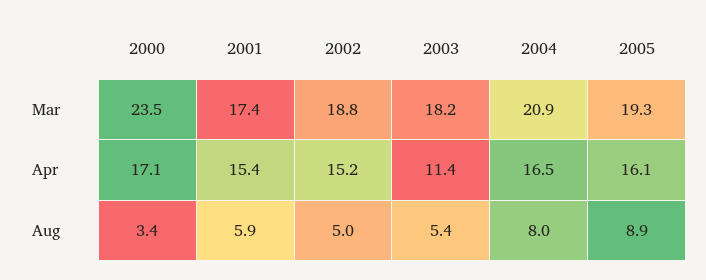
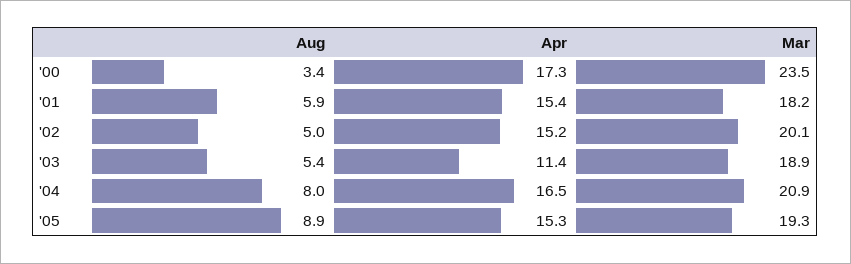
2001, Mar: 17.4 -> 18.2
2002, Mar: 18.8 -> 20.1
2003, Mar: 18.2 -> 18.9
2000, Apr: 17.1 -> 17.3
2005, Apr: 16.1 -> 15.3

